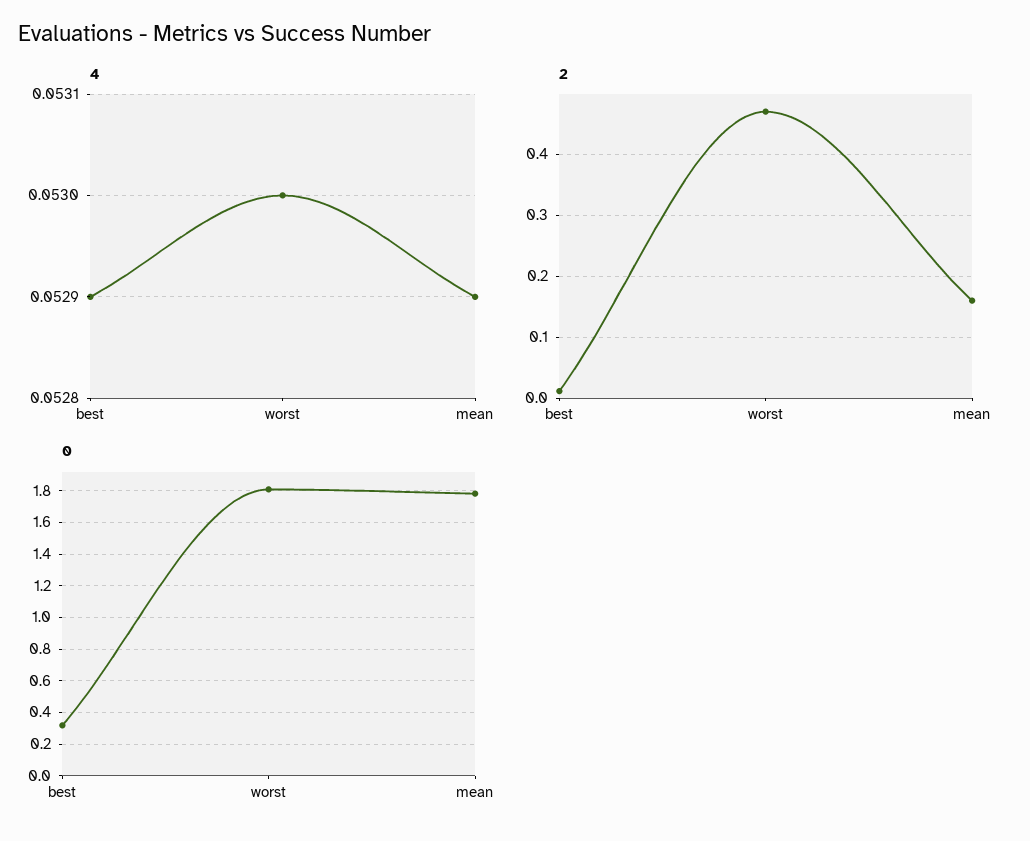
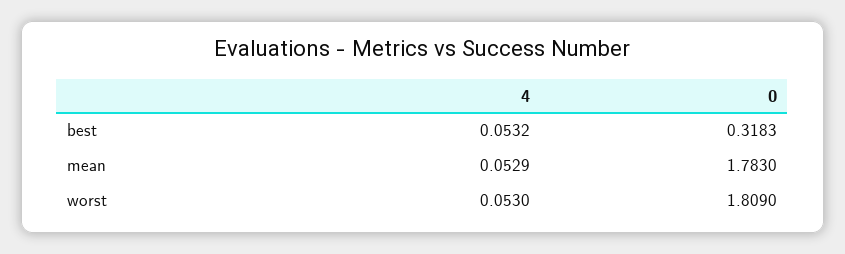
4, best: 0.0529 -> 0.0532
2, best: 0.01 -> none
2, worst: 0.47 -> none
2, mean: 0.16 -> none

